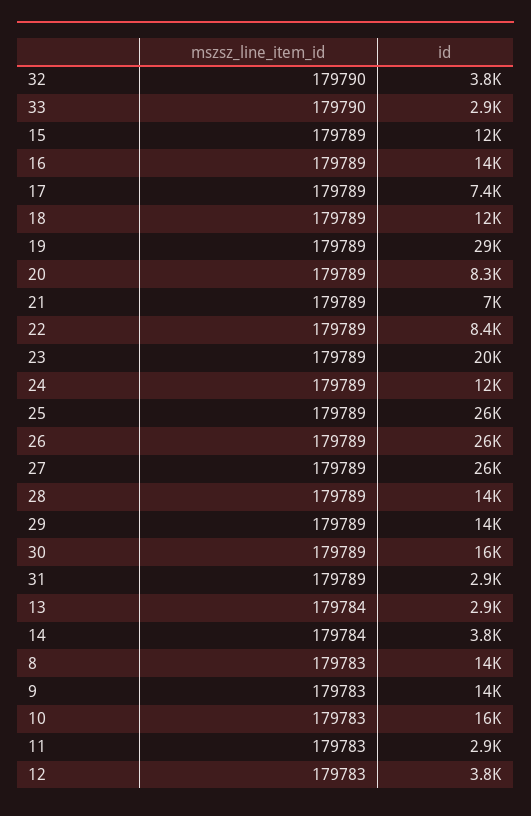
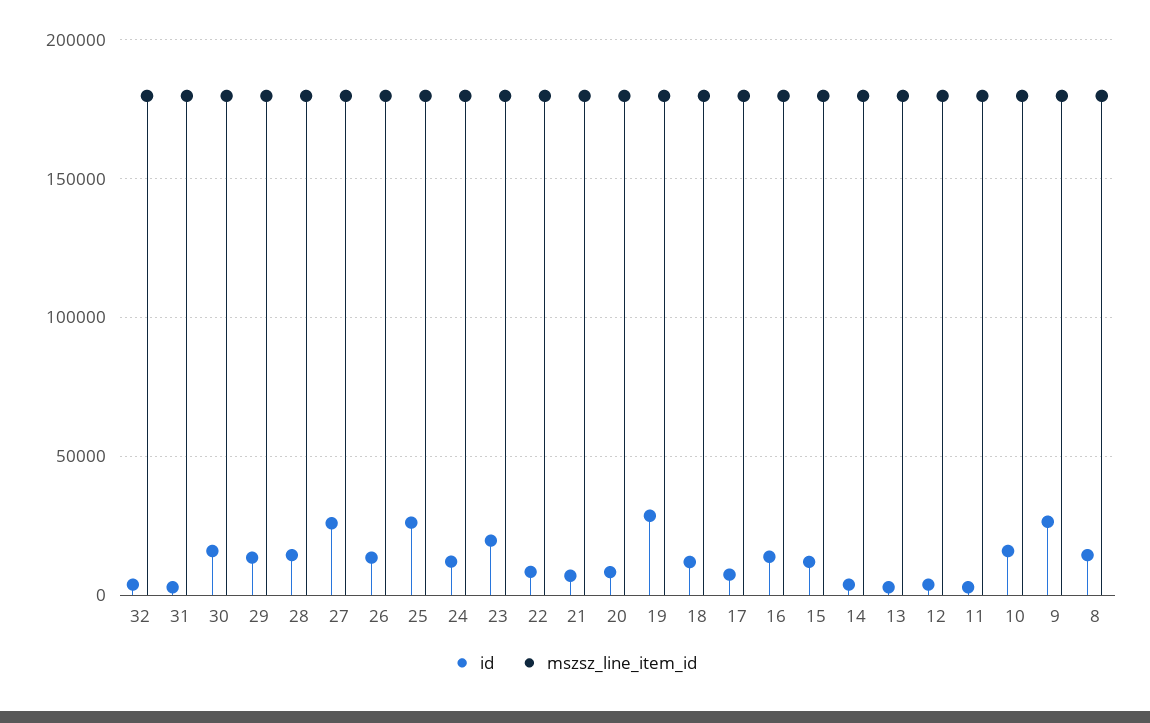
mszsz_line_item_id, 33: 179790 -> none
id, 33: 2900 -> none
id, 26: 26000 -> 15000
id, 9: 14000 -> 25000

